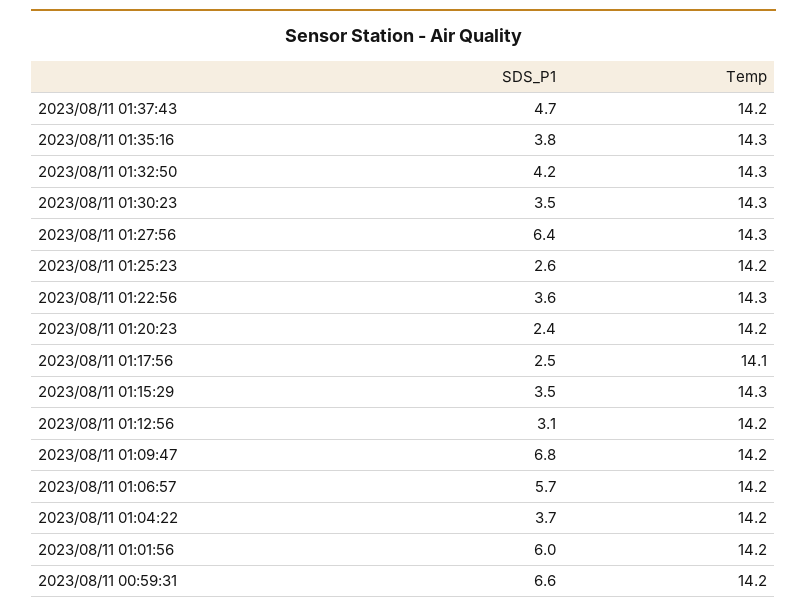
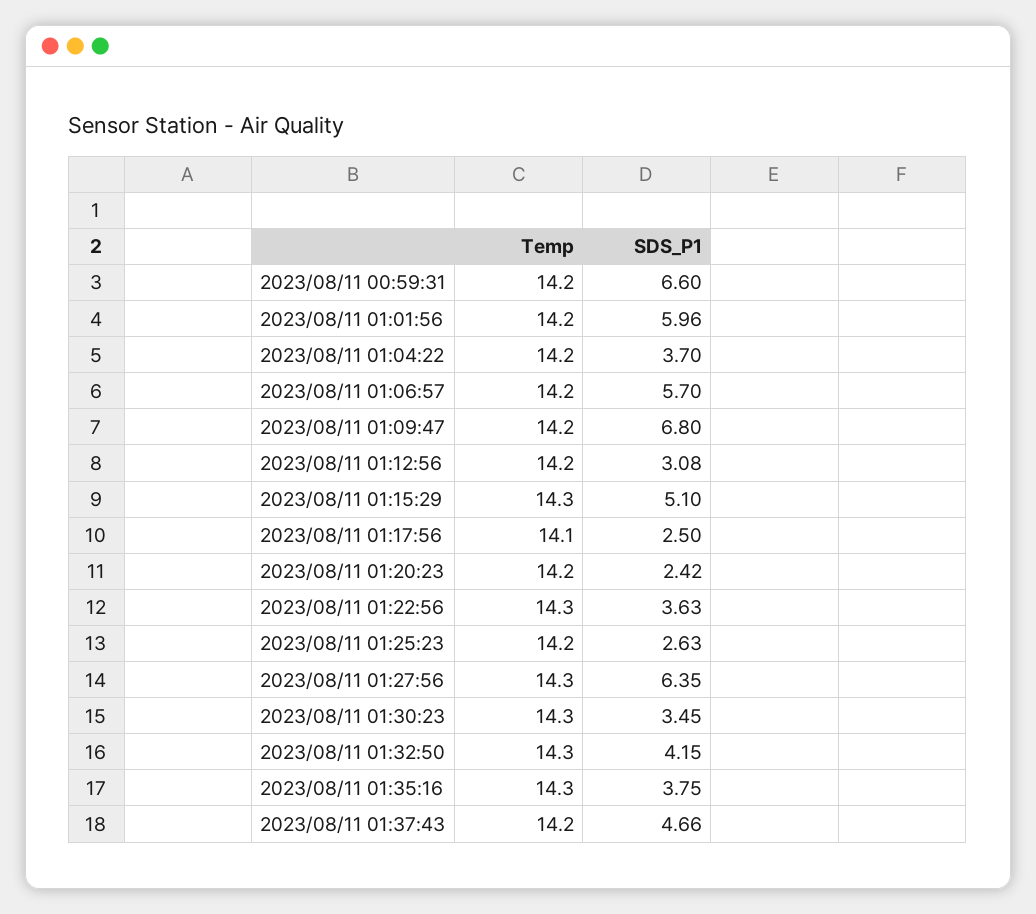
SDS_P1, 2023/08/11 01:15:29: 3.5 -> 5.1

